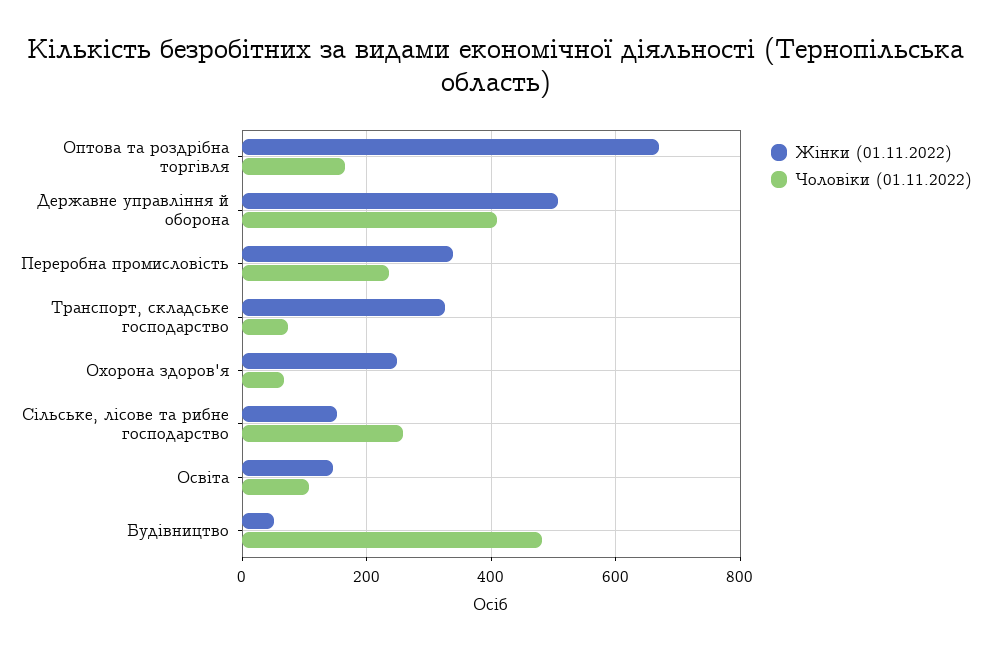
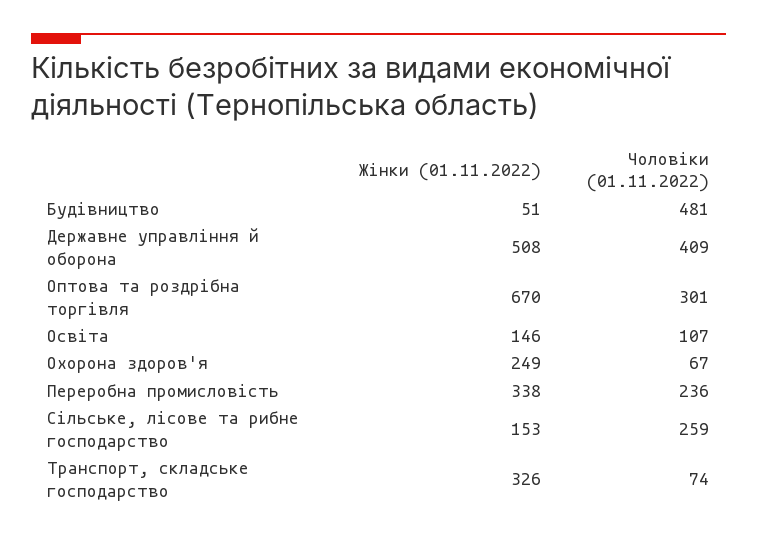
Чоловіки (01.11.2022), Оптова та роздрібна торгівля: 160 -> 301

